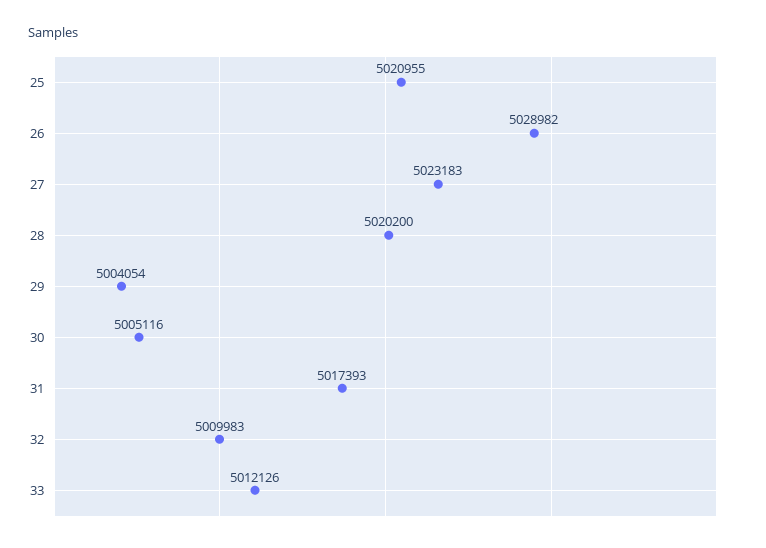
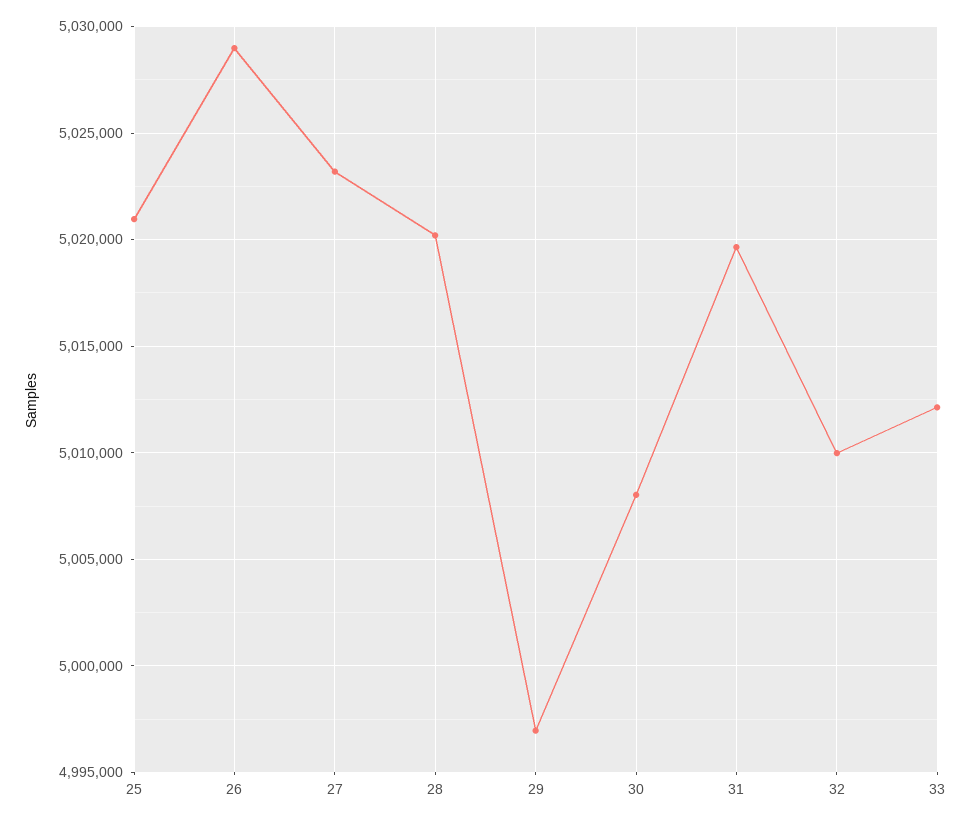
29: 5004054 -> 4997000
30: 5005116 -> 5008000
31: 5017393 -> 5019500

